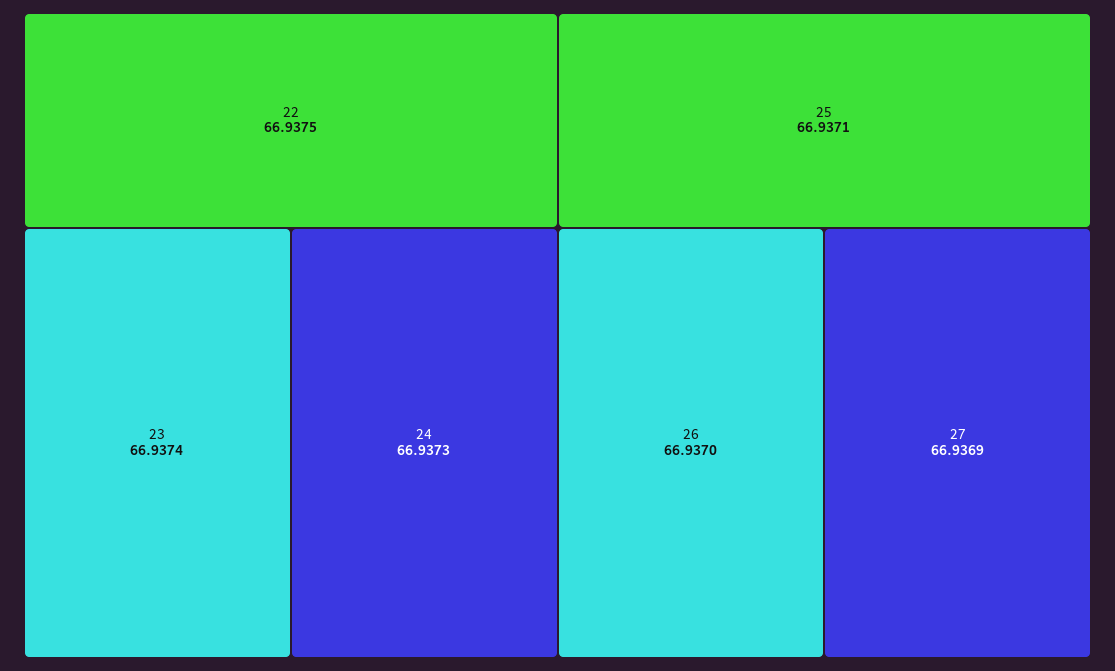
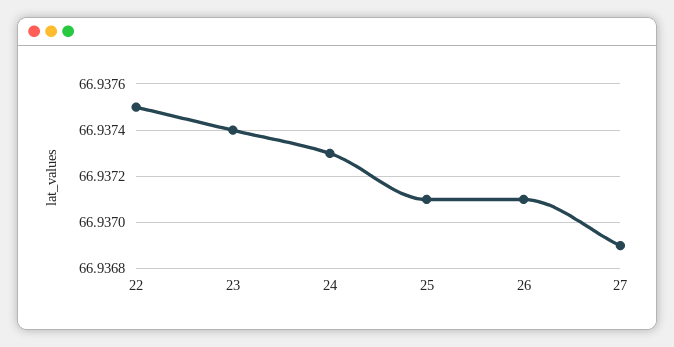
26: 66.937 -> 66.9371

